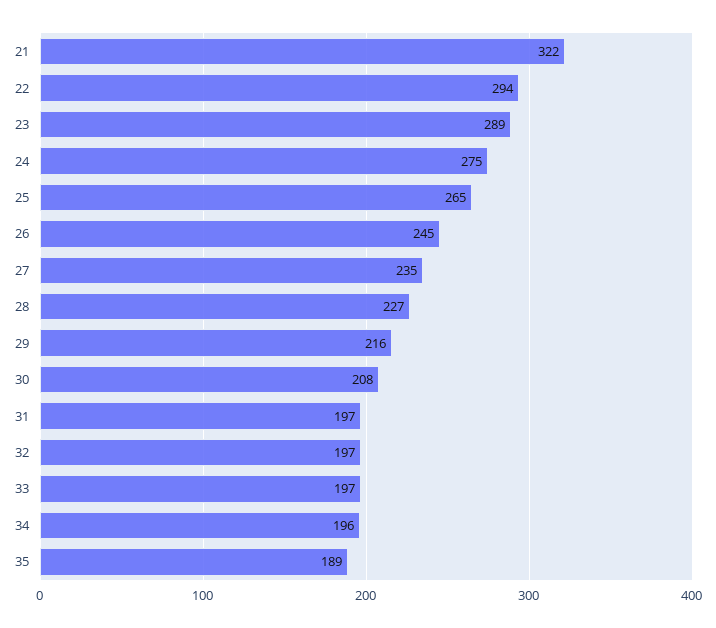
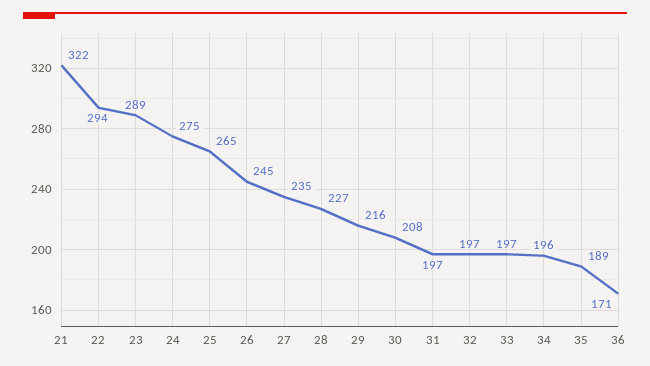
36: none -> 171

